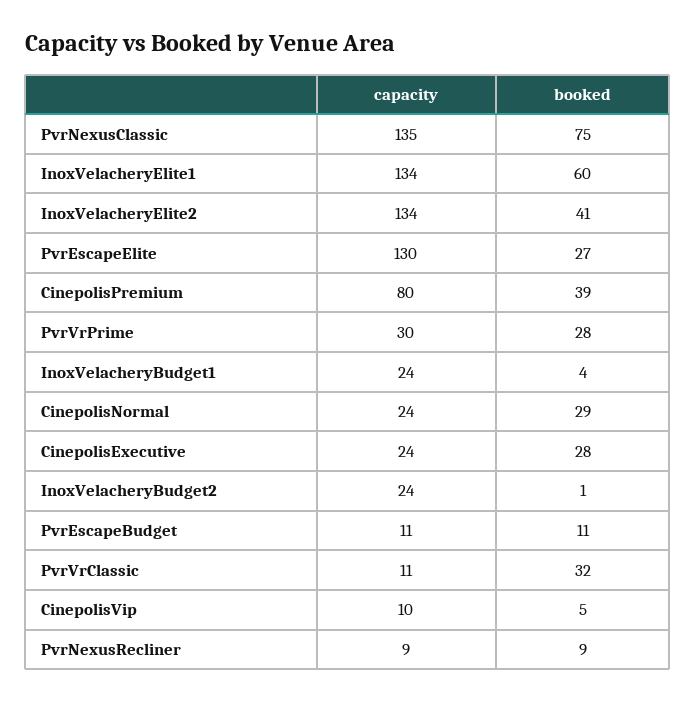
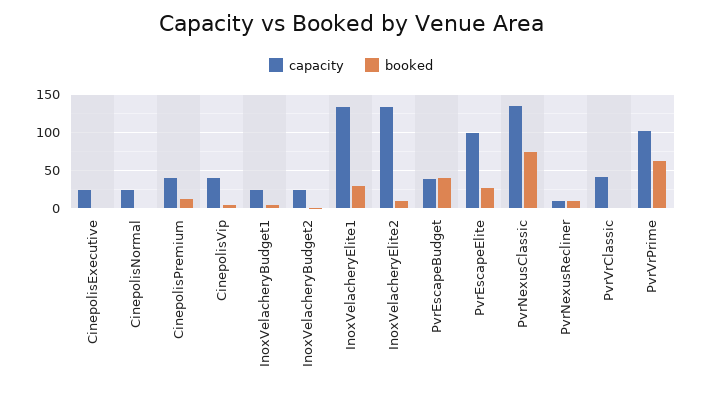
booked, InoxVelacheryElite1: 60 -> 30
booked, InoxVelacheryElite2: 41 -> 10
capacity, PvrEscapeElite: 130 -> 100
capacity, CinepolisPremium: 80 -> 40
booked, CinepolisPremium: 39 -> 10
capacity, PvrVrPrime: 30 -> 100
booked, PvrVrPrime: 28 -> 60
booked, CinepolisNormal: 29 -> 0
booked, CinepolisExecutive: 28 -> 0
capacity, PvrEscapeBudget: 11 -> 40
booked, PvrEscapeBudget: 11 -> 40
capacity, PvrVrClassic: 11 -> 40
booked, PvrVrClassic: 32 -> 0
capacity, CinepolisVip: 10 -> 40

